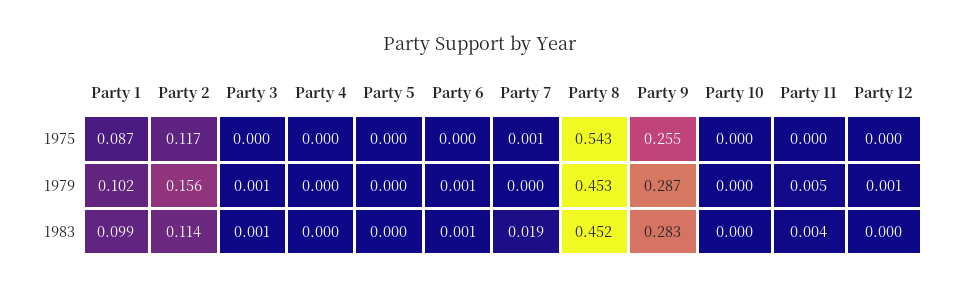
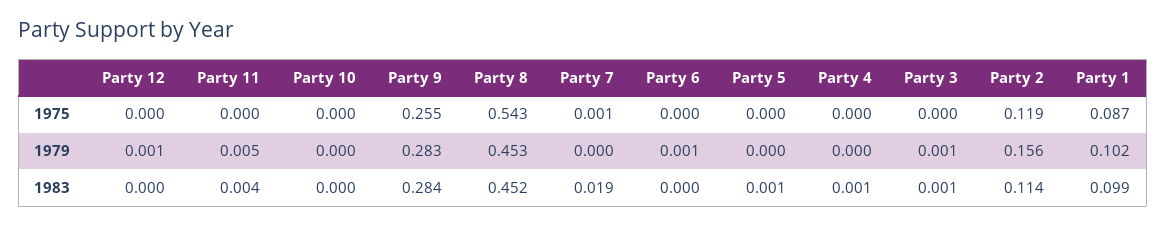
Party 2, 1975: 0.117 -> 0.119
Party 9, 1979: 0.287 -> 0.283
Party 4, 1983: 0 -> 0.001
Party 5, 1983: 0 -> 0.001
Party 6, 1983: 0.001 -> 0
Party 9, 1983: 0.283 -> 0.284

